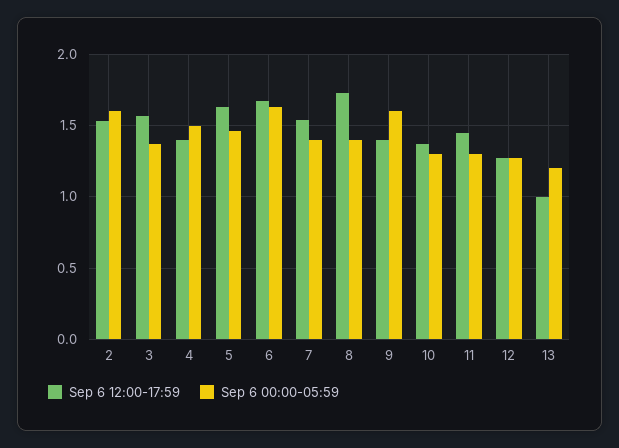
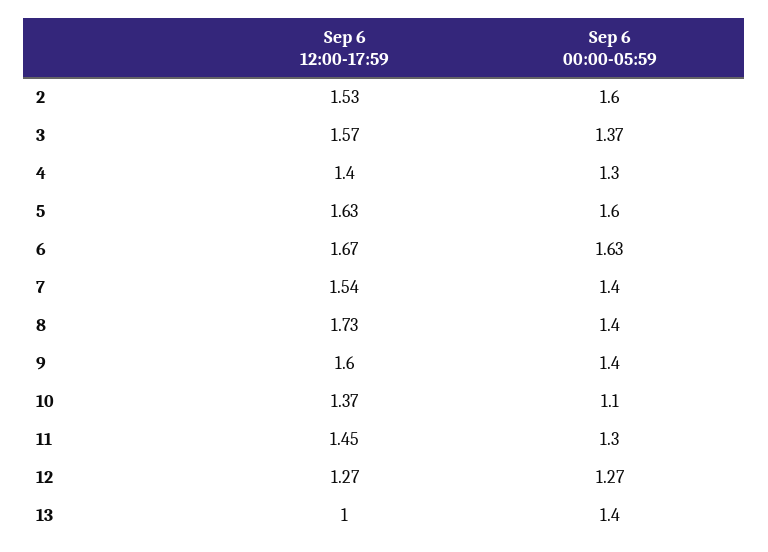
Sep 6 00:00-05:59, 4: 1.5 -> 1.3
Sep 6 00:00-05:59, 5: 1.45 -> 1.6
Sep 6 12:00-17:59, 9: 1.4 -> 1.6
Sep 6 00:00-05:59, 9: 1.6 -> 1.4
Sep 6 00:00-05:59, 10: 1.3 -> 1.1
Sep 6 00:00-05:59, 13: 1.2 -> 1.4

